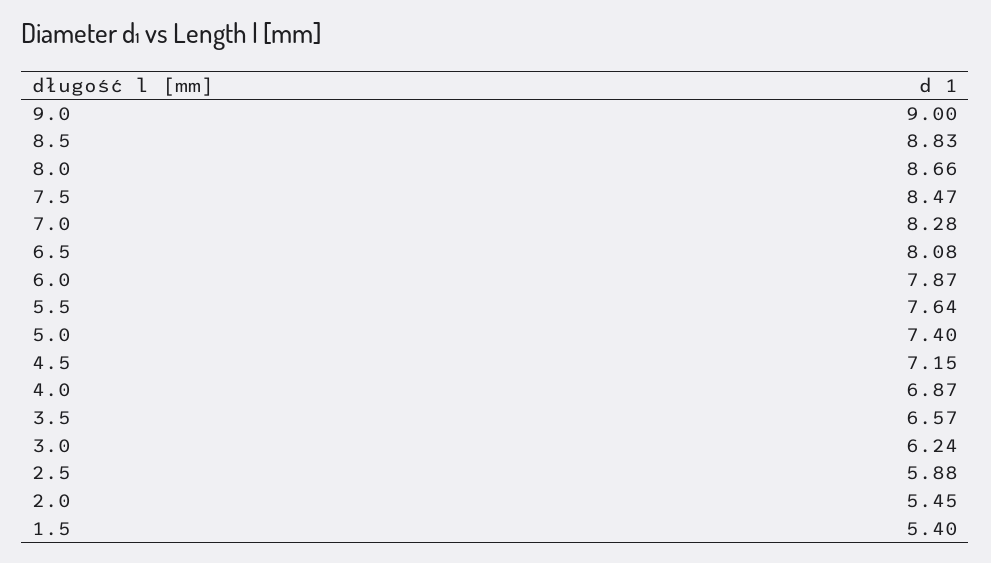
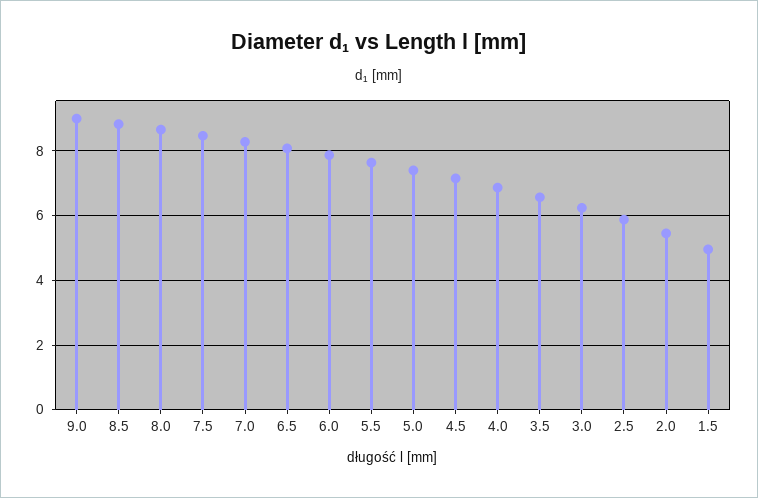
1.5: 5.4 -> 5

